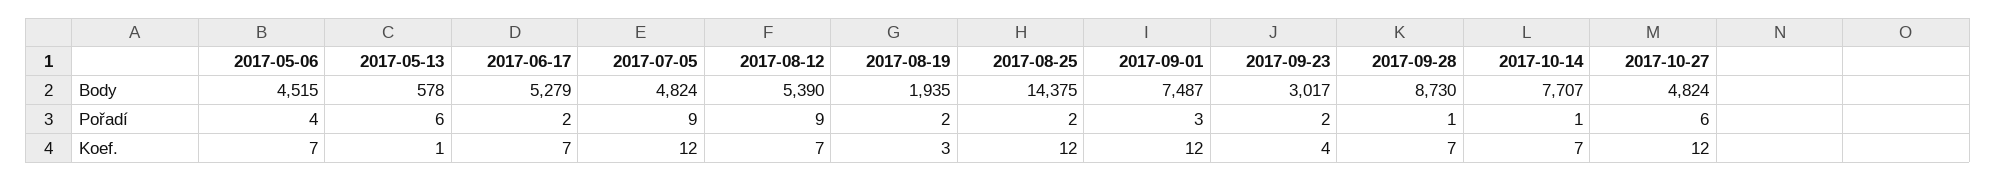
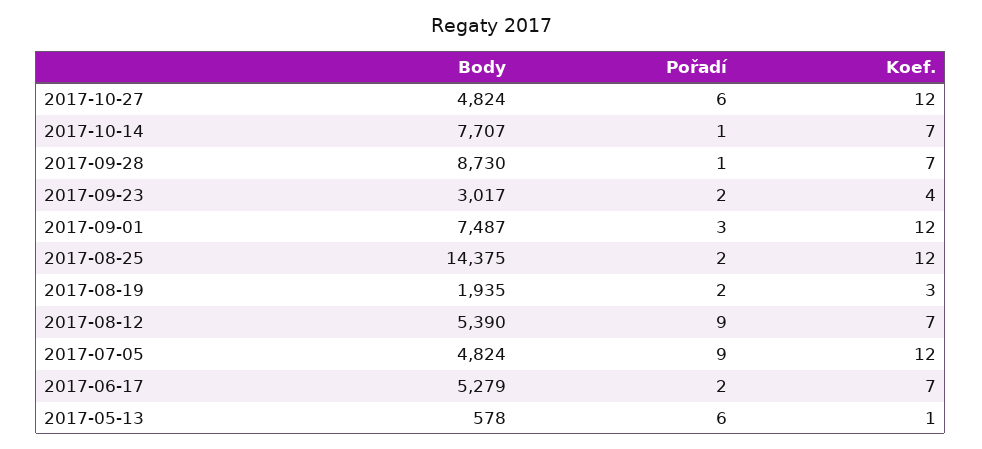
2017-05-06, Body: 4515 -> none
2017-05-06, Pořadí: 4 -> none
2017-05-06, Koef.: 7 -> none

